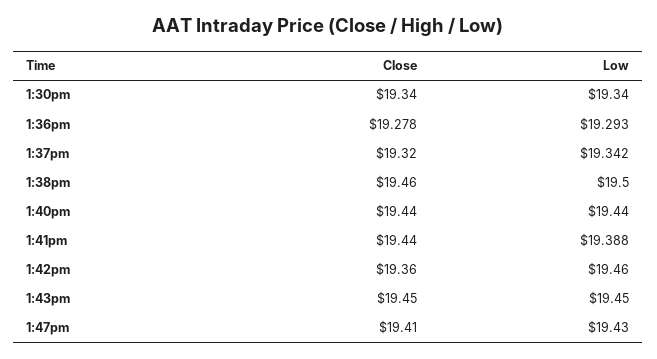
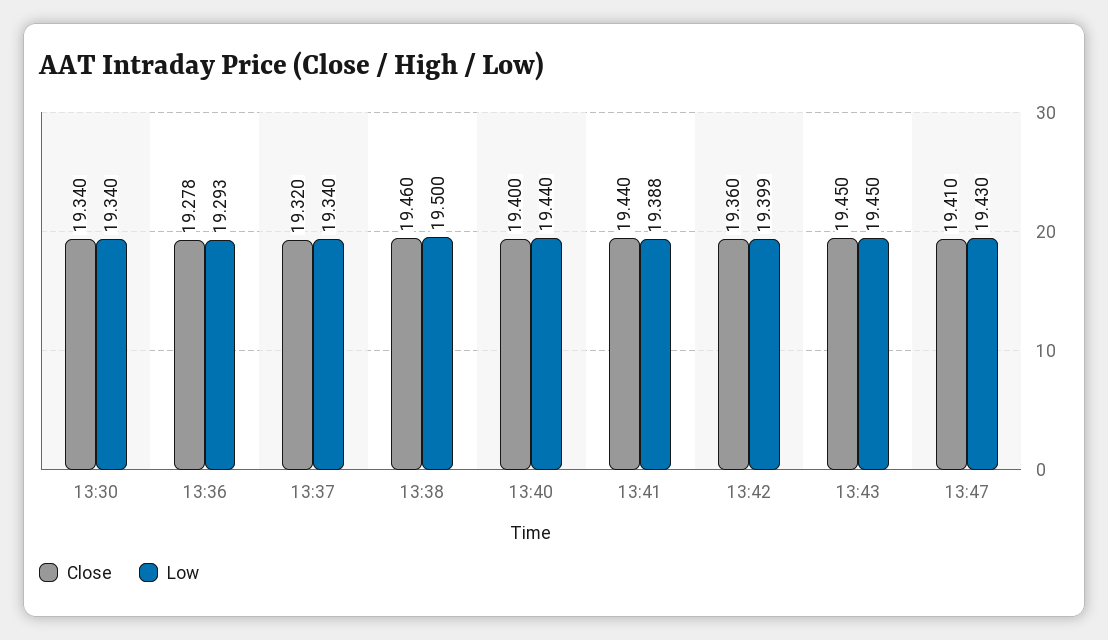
Low, 1:37pm: 19.342 -> 19.34
Close, 1:40pm: 19.44 -> 19.4
Low, 1:42pm: 19.46 -> 19.399

